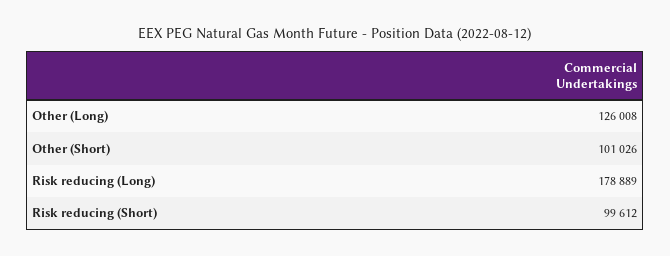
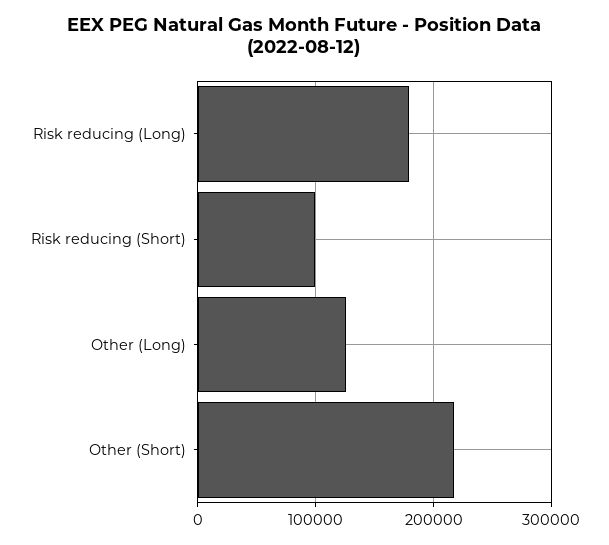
Other (Short): 101026 -> 220000

